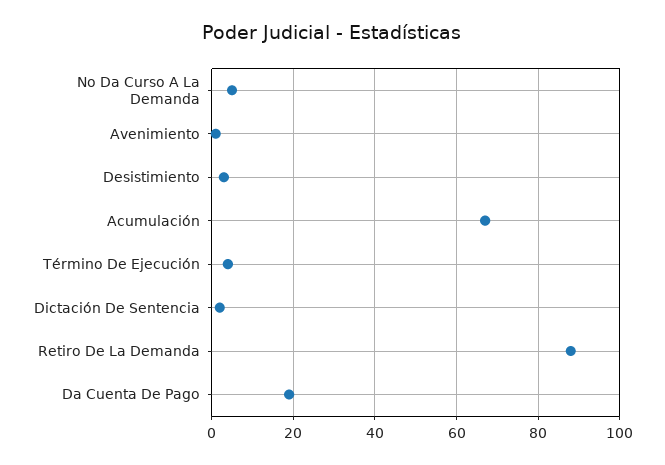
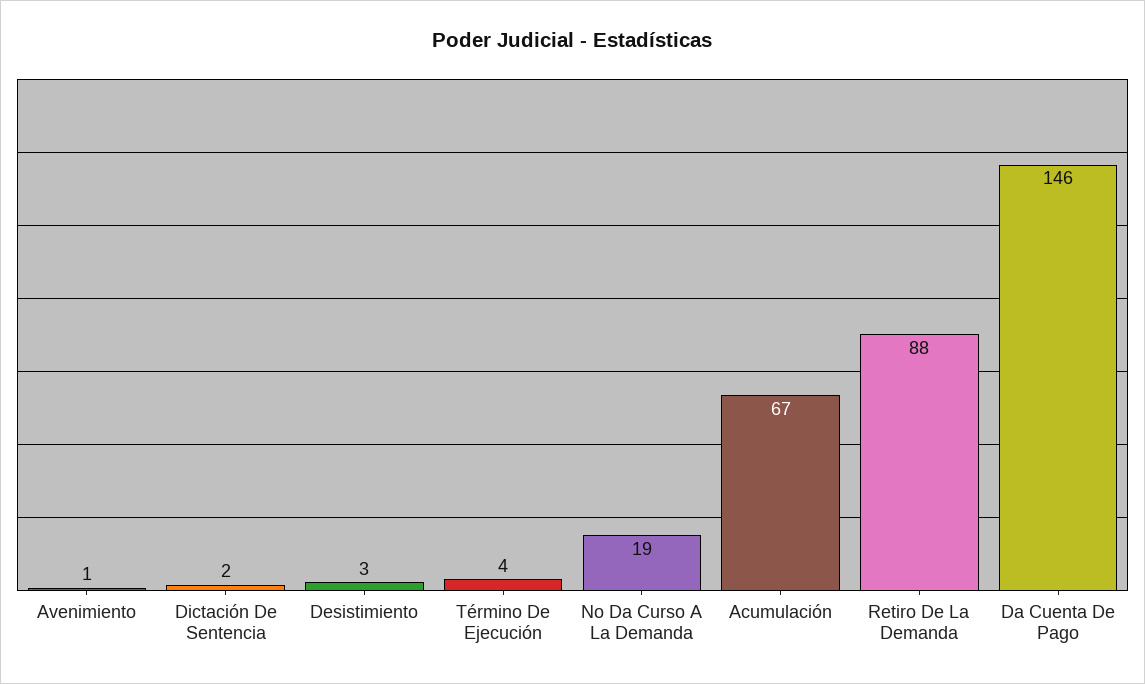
No Da Curso A La Demanda: 5 -> 19
Da Cuenta De Pago: 20 -> 146

